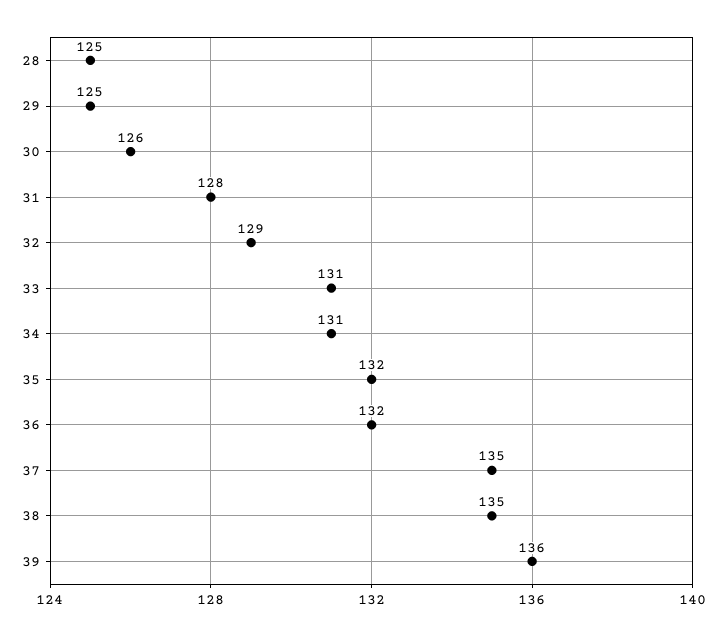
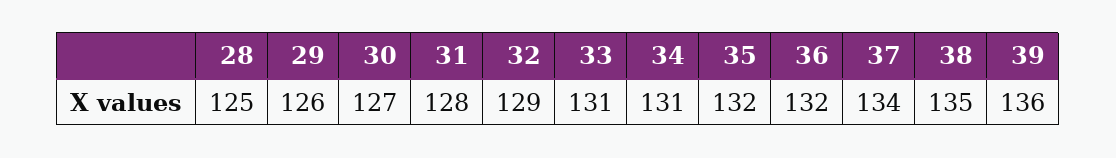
29: 125 -> 126
30: 126 -> 127
37: 135 -> 134

